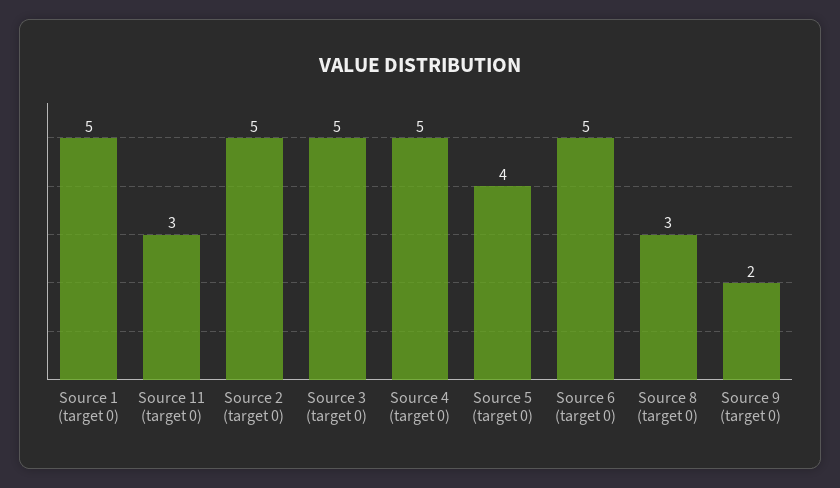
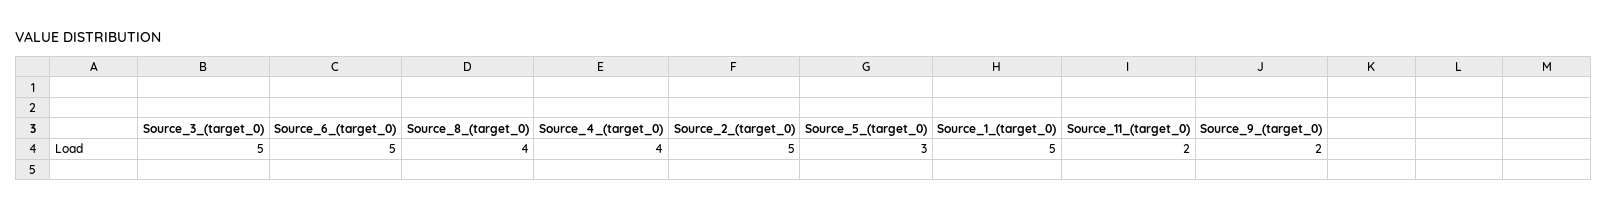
Source 11 (target 0): 3 -> 2
Source 4 (target 0): 5 -> 4
Source 5 (target 0): 4 -> 3
Source 8 (target 0): 3 -> 4

